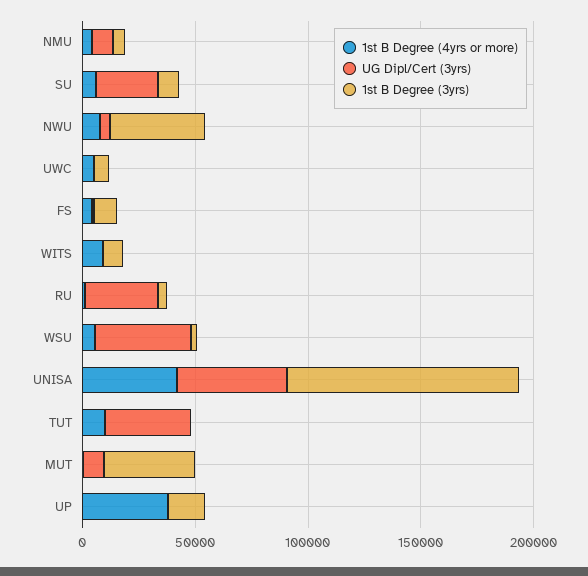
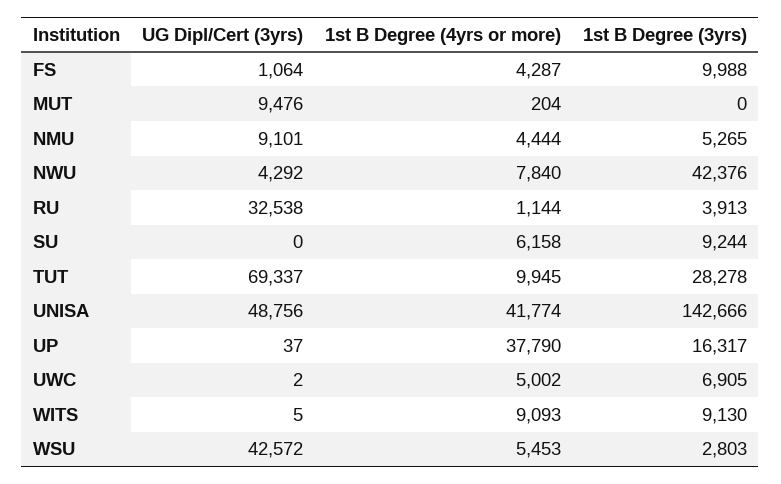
UG Dipl/Cert (3yrs), SU: 30000 -> 0
1st B Degree (3yrs), UNISA: 100000 -> 142666
UG Dipl/Cert (3yrs), TUT: 40000 -> 69337
1st B Degree (3yrs), TUT: 0 -> 28278
1st B Degree (3yrs), MUT: 40000 -> 0

